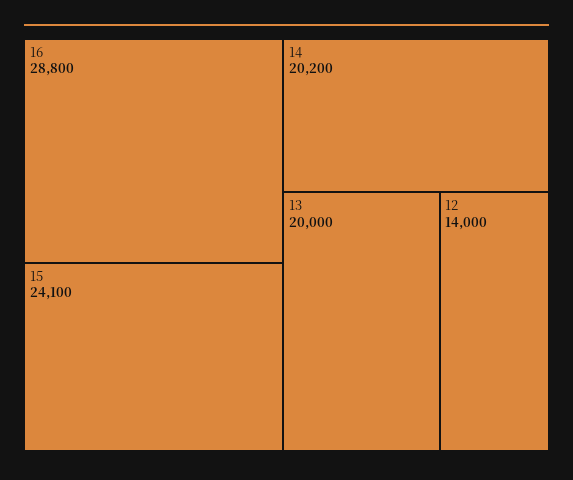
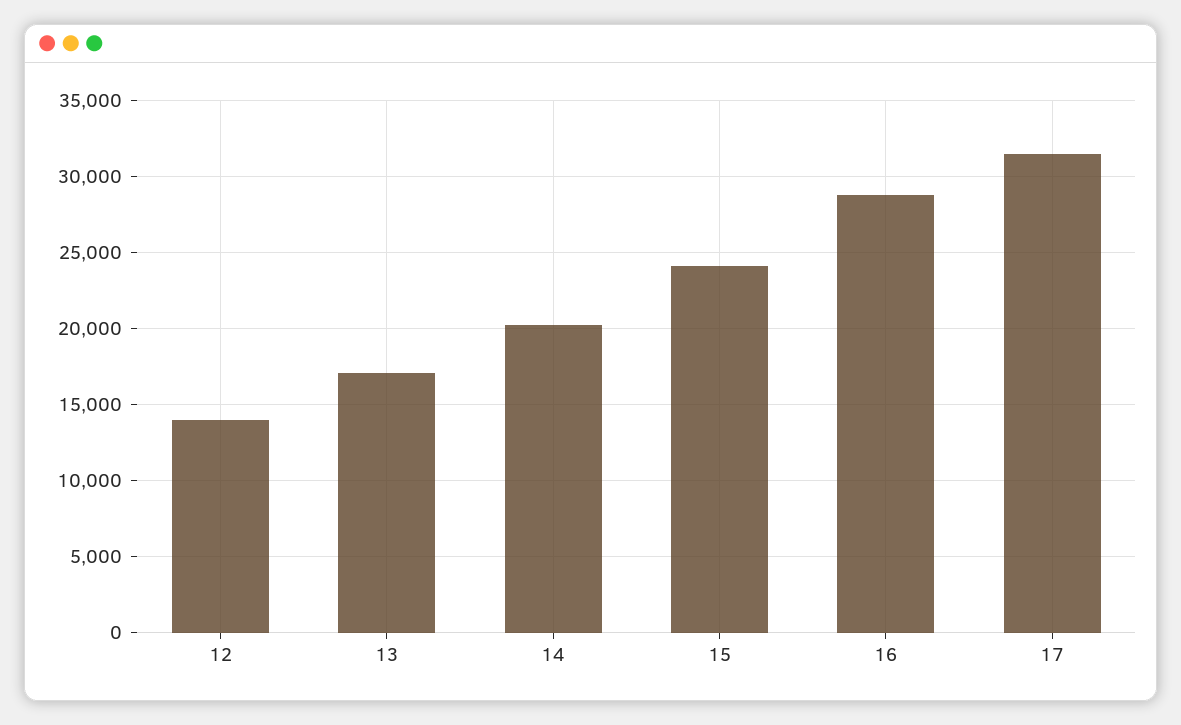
13: 20000 -> 17000
17: none -> 31500

